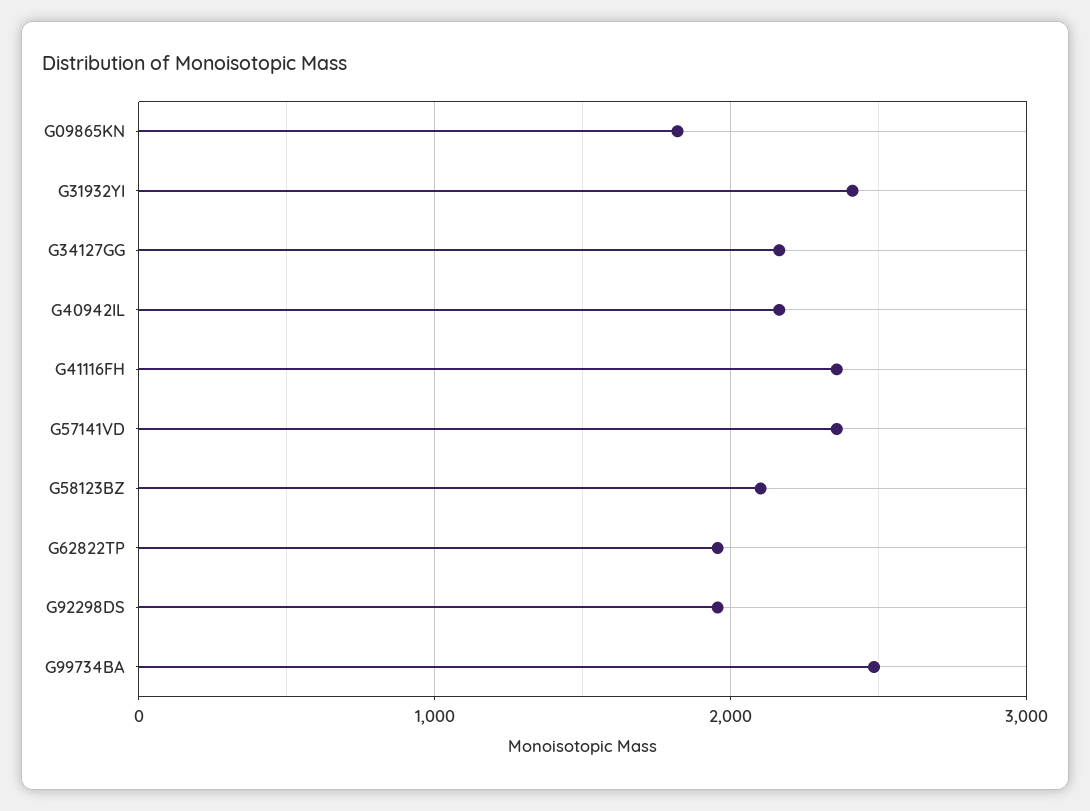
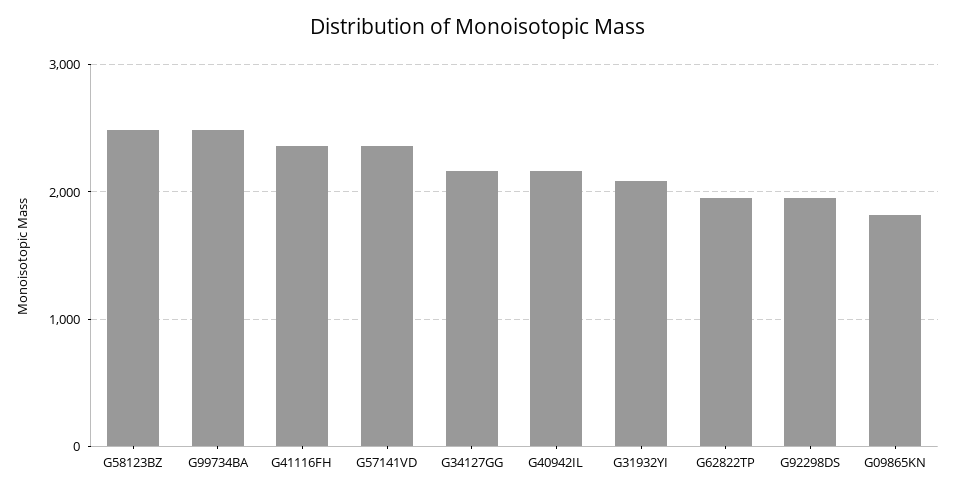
G31932YI: 2400 -> 2100
G58123BZ: 2100 -> 2500

